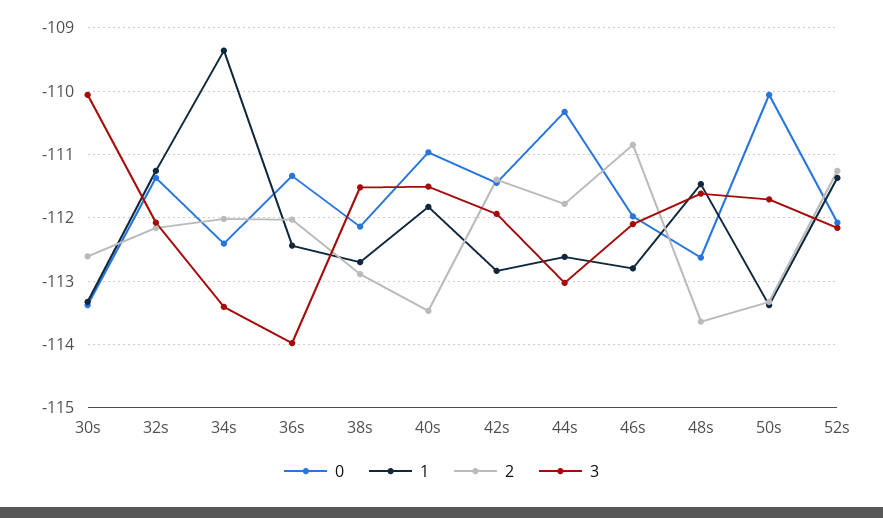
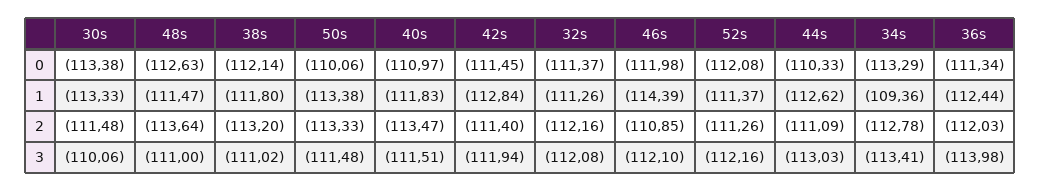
2, 30s: -112.6 -> -111.48
0, 34s: -112.4 -> -113.29
2, 34s: -112 -> -112.78
1, 38s: -112.7 -> -111.8
2, 38s: -112.9 -> -113.2
3, 38s: -111.5 -> -111.02
2, 44s: -111.8 -> -111.09
1, 46s: -112.8 -> -114.39
3, 48s: -111.6 -> -111
3, 50s: -111.7 -> -111.48

